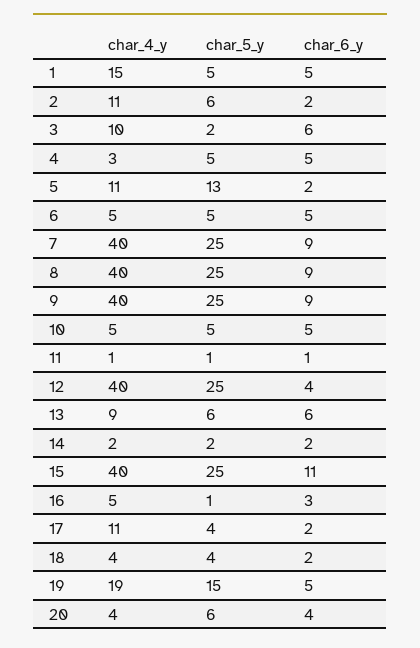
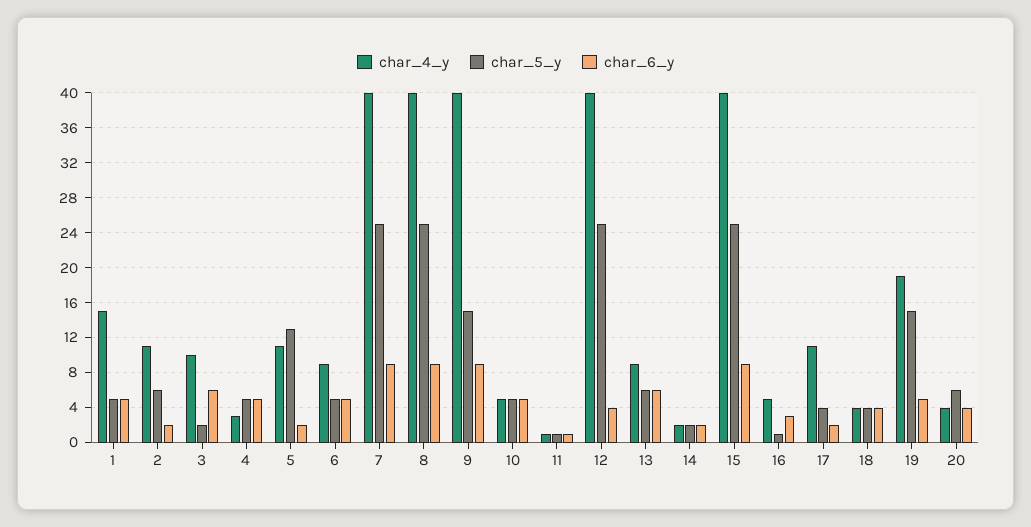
char_4_y, 6: 5 -> 9
char_5_y, 9: 25 -> 15
char_6_y, 15: 11 -> 9
char_6_y, 18: 2 -> 4

